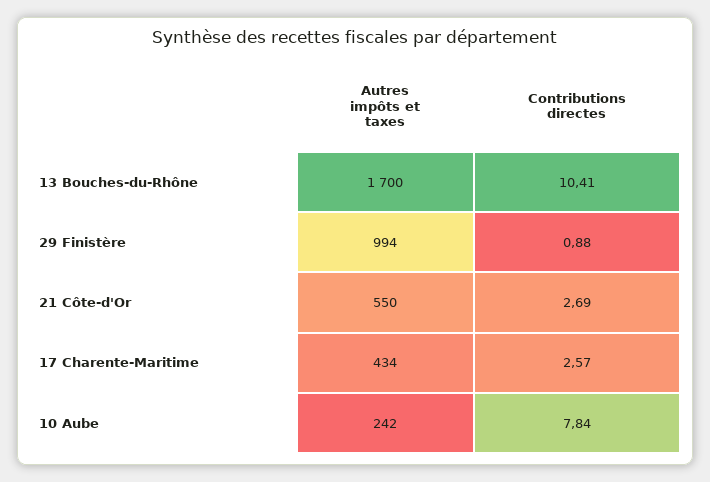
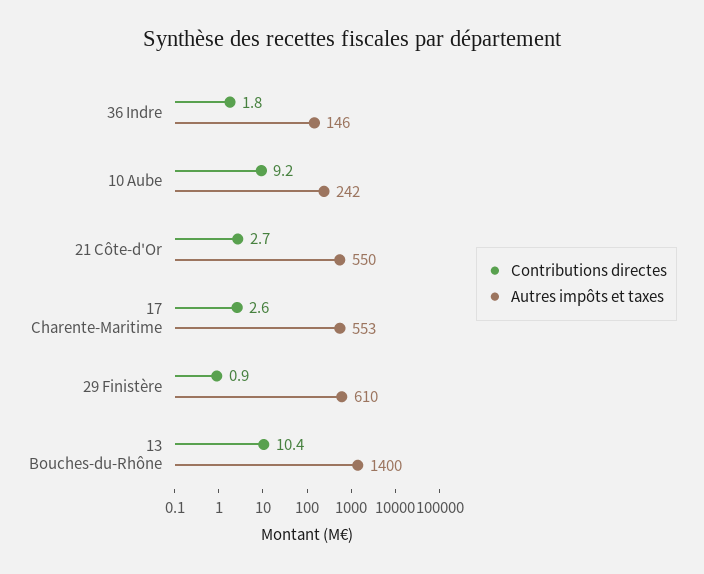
Autres impôts et taxes, 13 Bouches-du-Rhône: 1700 -> 1400
Autres impôts et taxes, 29 Finistère: 994 -> 610
Autres impôts et taxes, 17 Charente-Maritime: 434 -> 553
Contributions directes, 10 Aube: 7.84 -> 9.2
Contributions directes, 36 Indre: none -> 1.8
Autres impôts et taxes, 36 Indre: none -> 146

